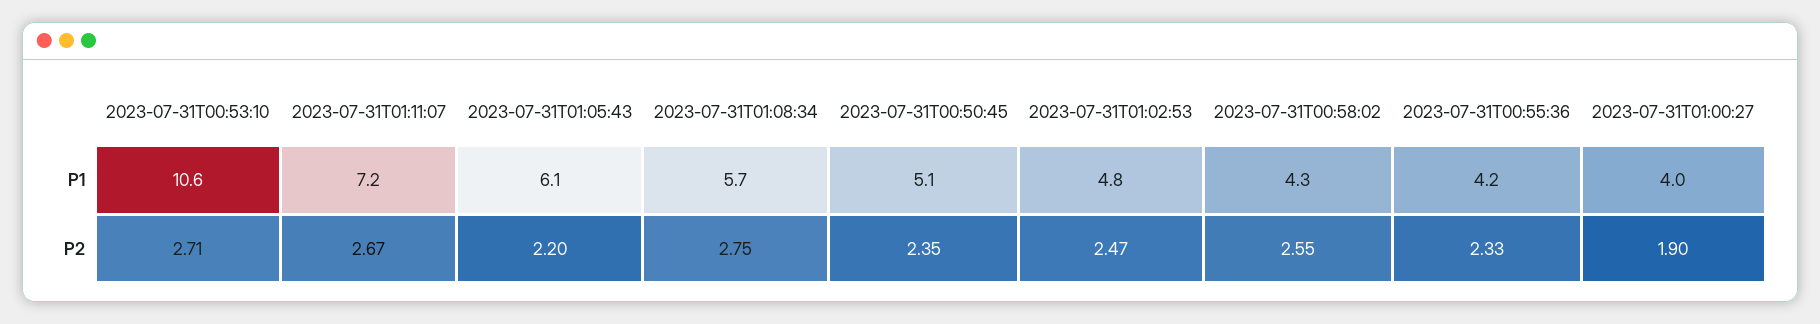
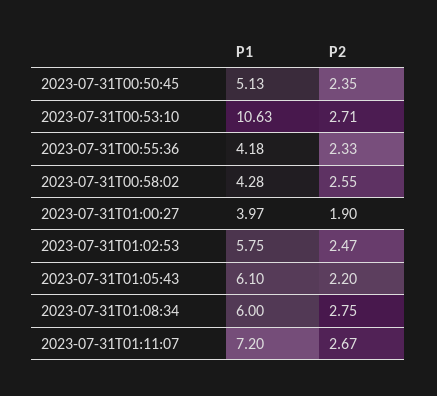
2023-07-31T01:08:34, P1: 5.7 -> 6
2023-07-31T01:02:53, P1: 4.8 -> 5.75

